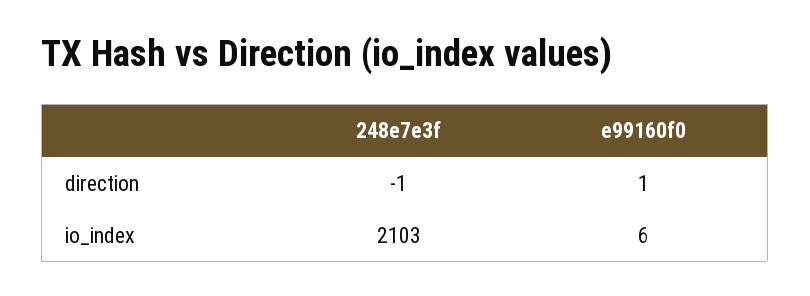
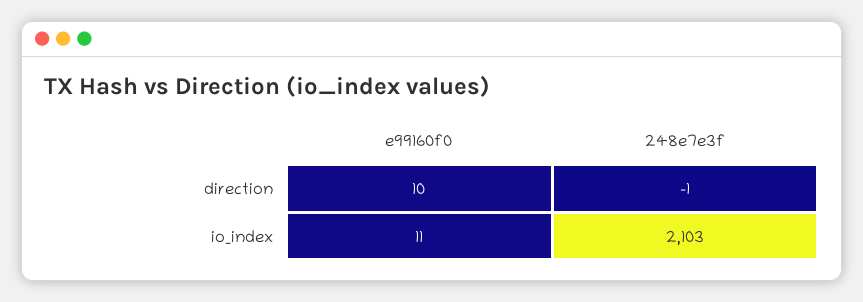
e99160f0, direction: 1 -> 10
e99160f0, io_index: 6 -> 11

